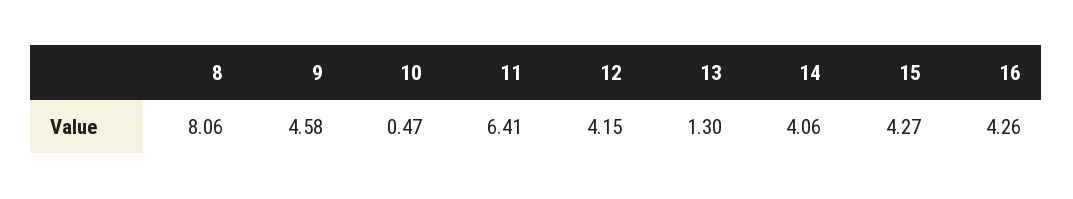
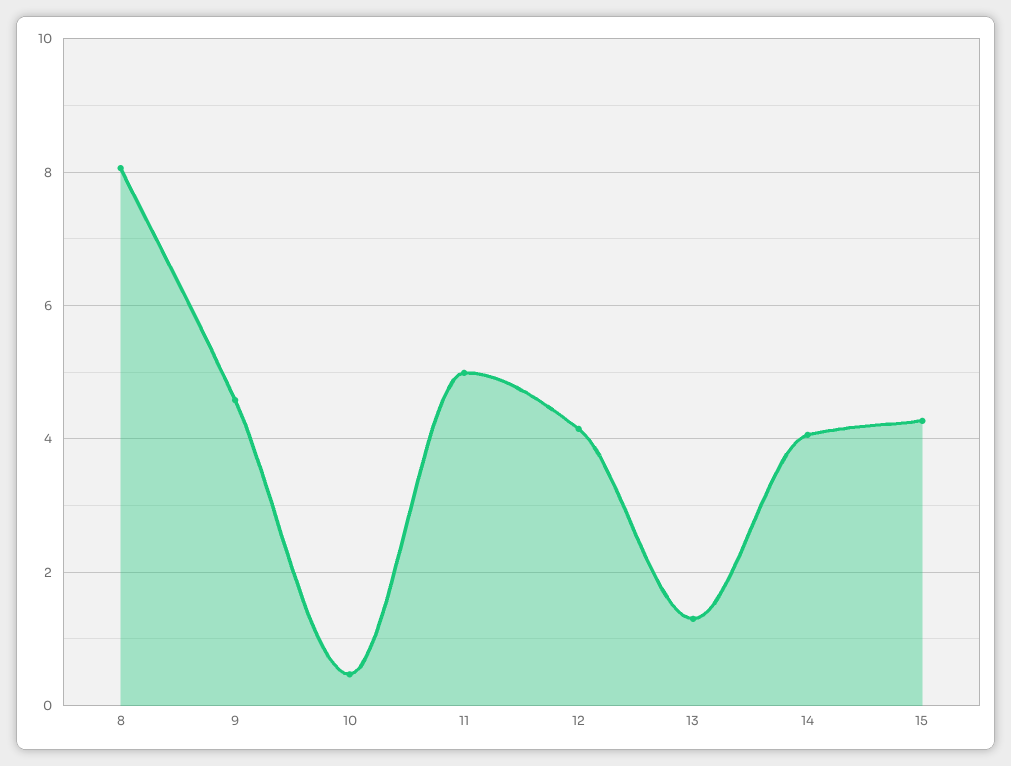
11: 6.41 -> 5
16: 4.26 -> none

